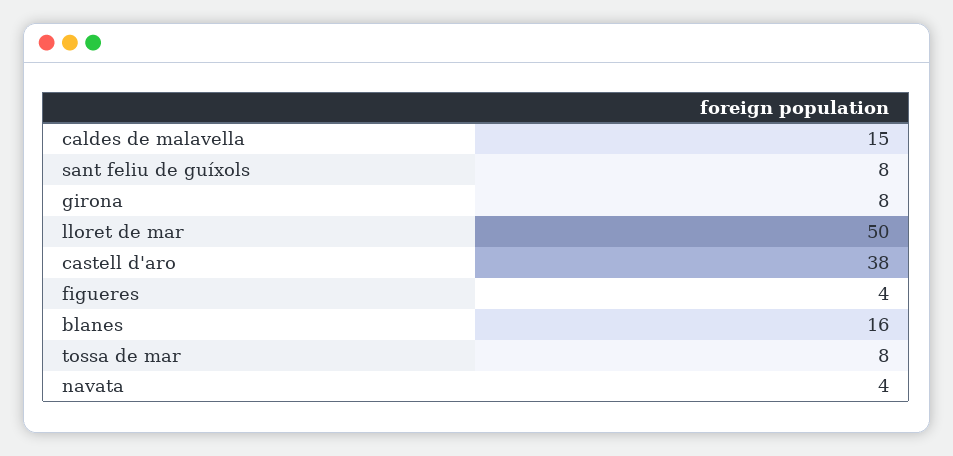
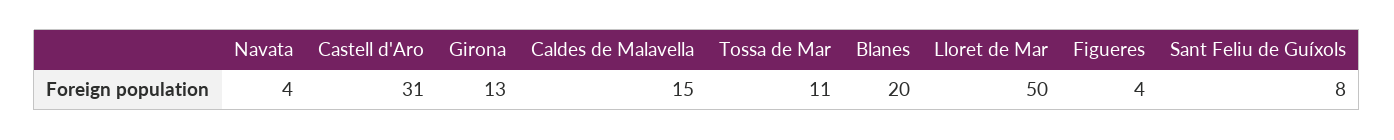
girona: 8 -> 13
castell d'aro: 38 -> 31
blanes: 16 -> 20
tossa de mar: 8 -> 11

